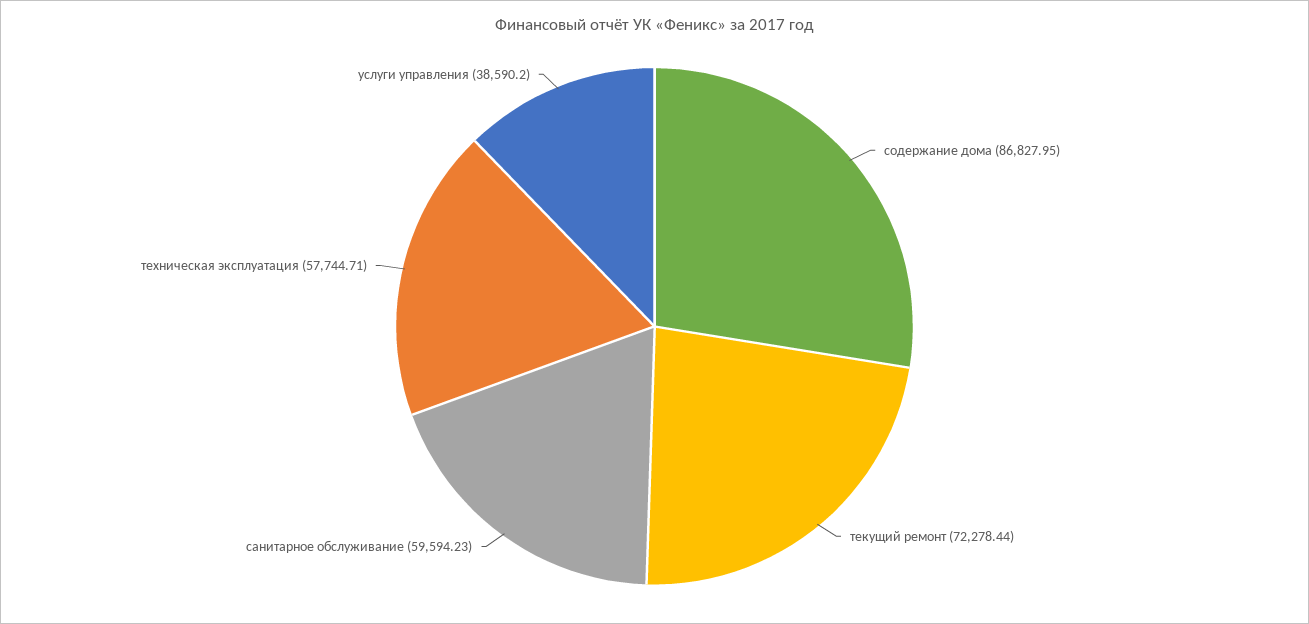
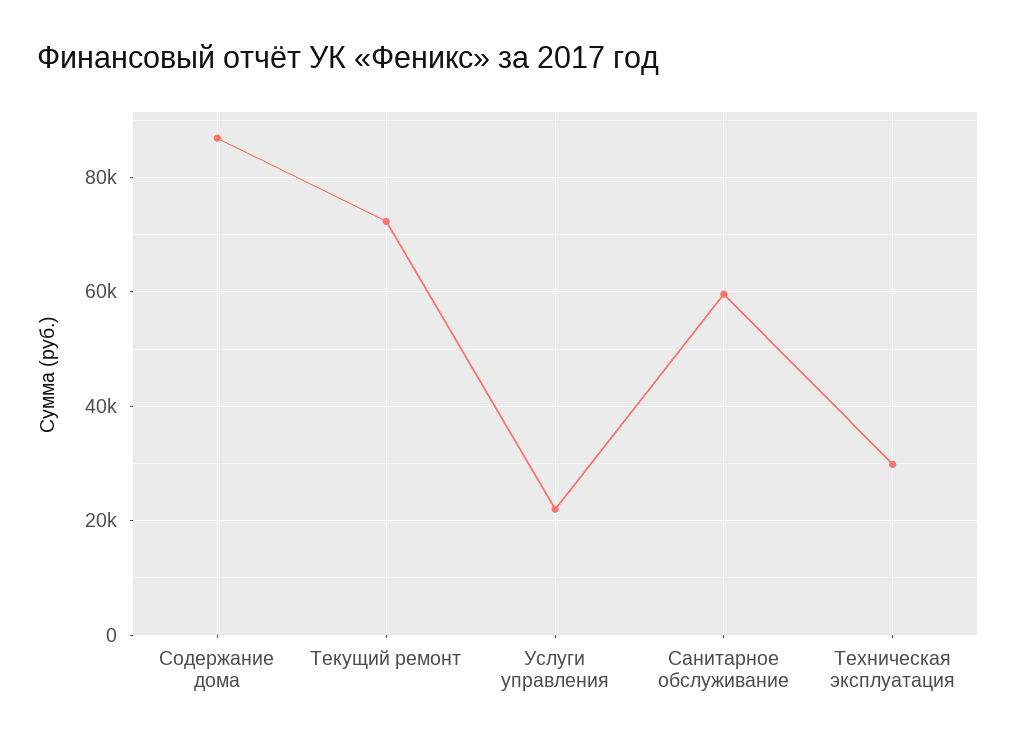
техническая эксплуатация: 57744.71 -> 30000
услуги управления: 38590.2 -> 22000

